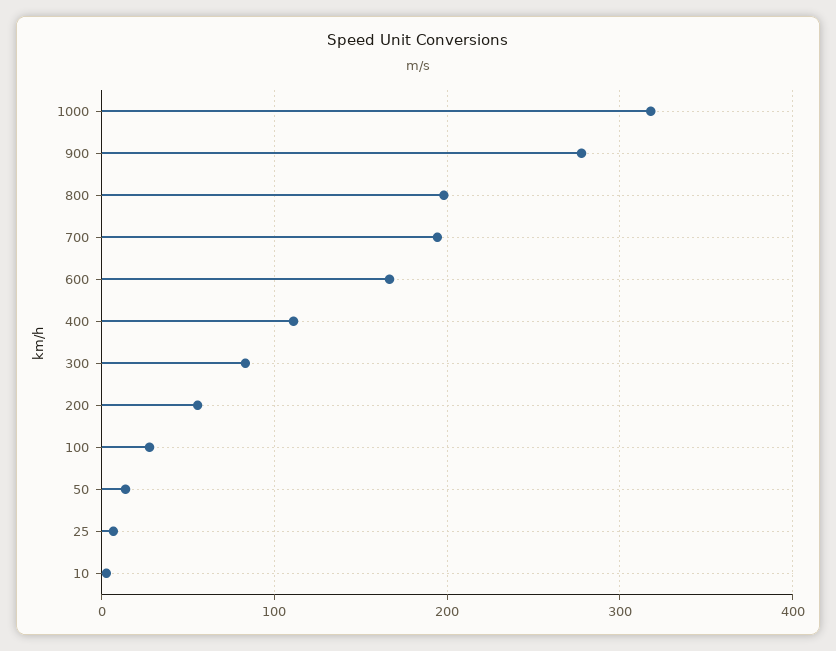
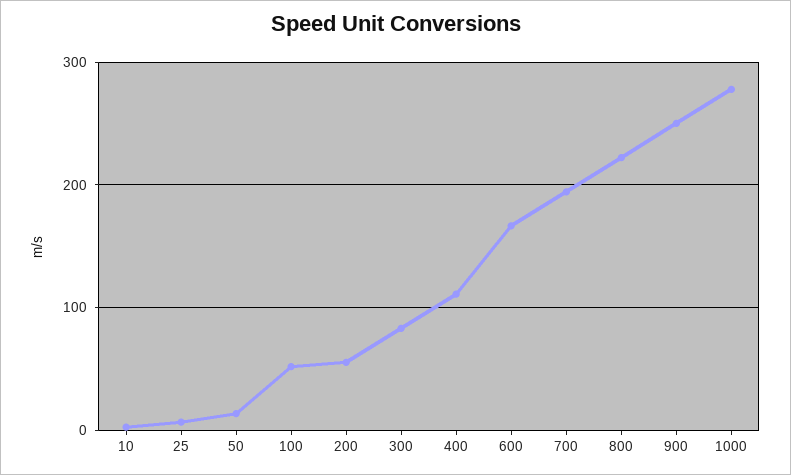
1000: 320 -> 280
900: 280 -> 250
800: 200 -> 220
100: 30 -> 50

